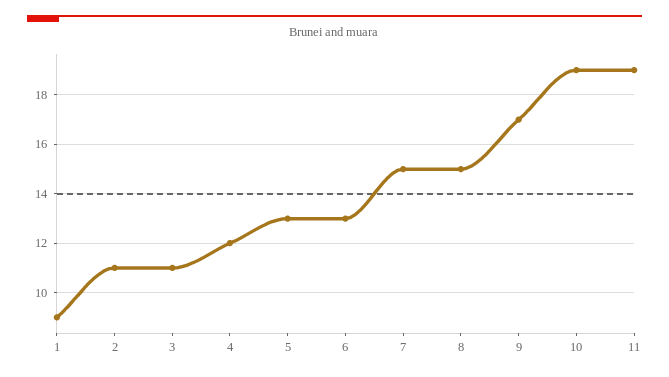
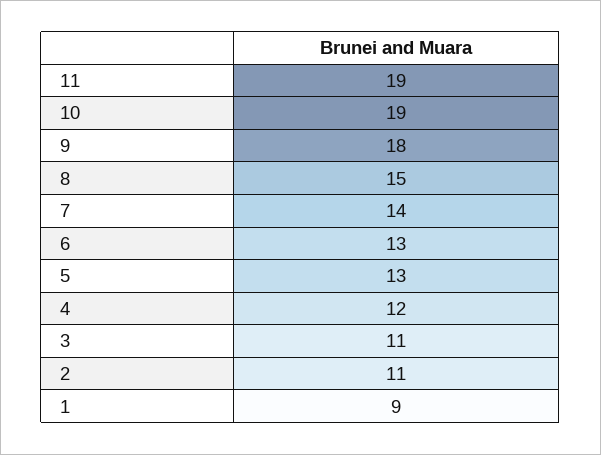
7: 15 -> 14
9: 17 -> 18

